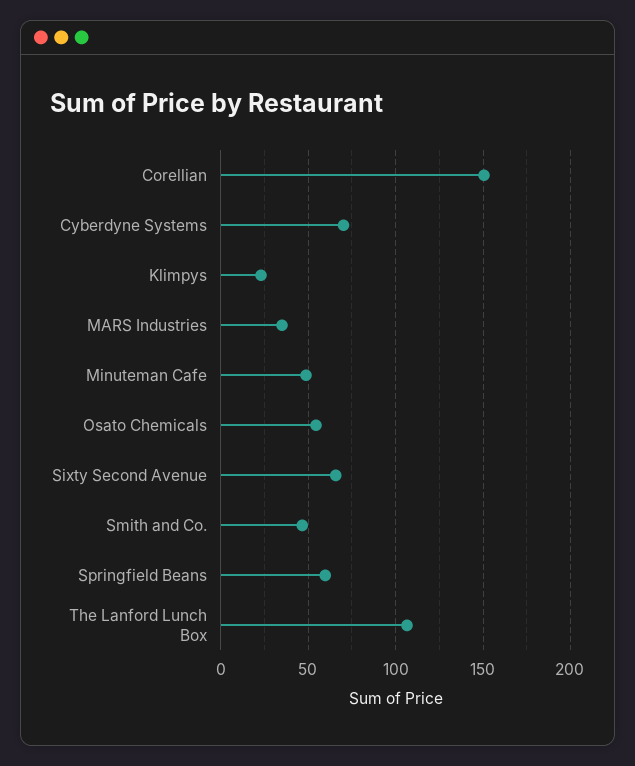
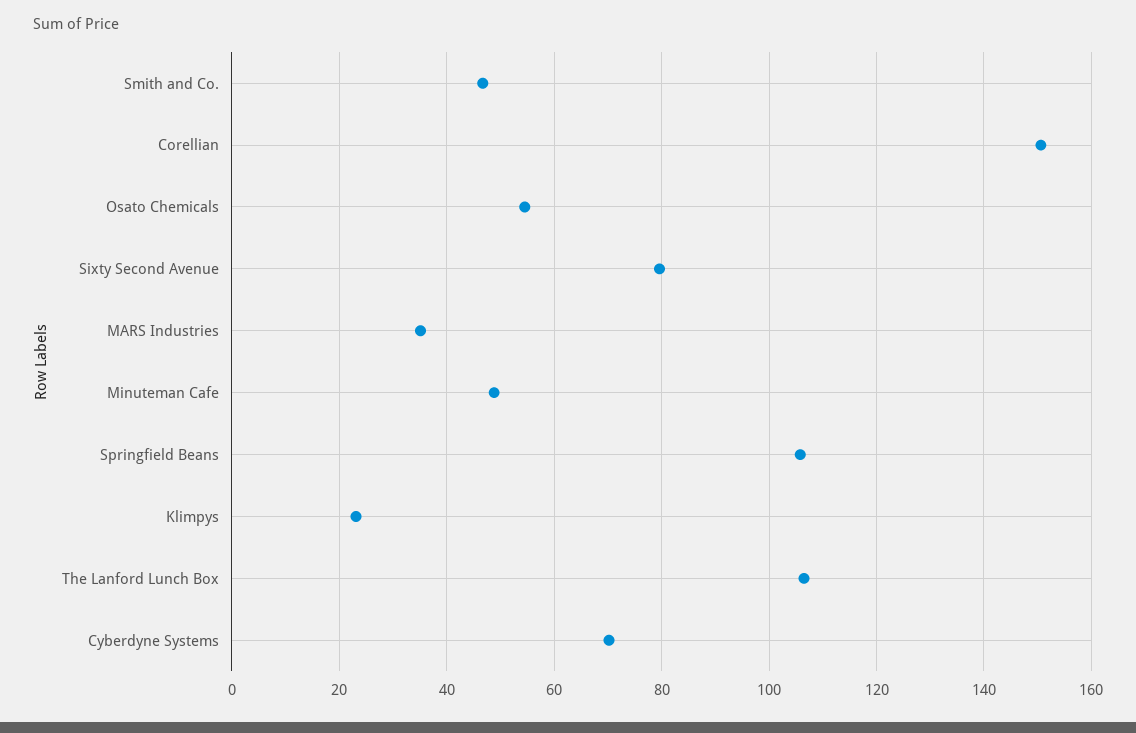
Sixty Second Avenue: 65 -> 80
Springfield Beans: 60 -> 106

